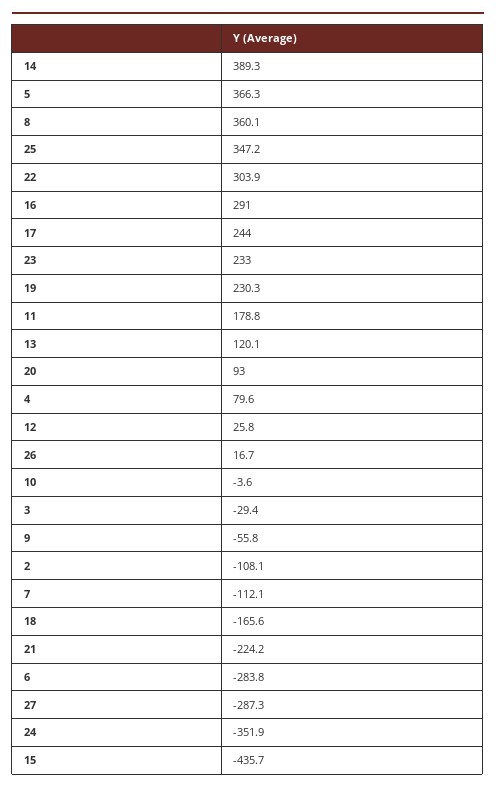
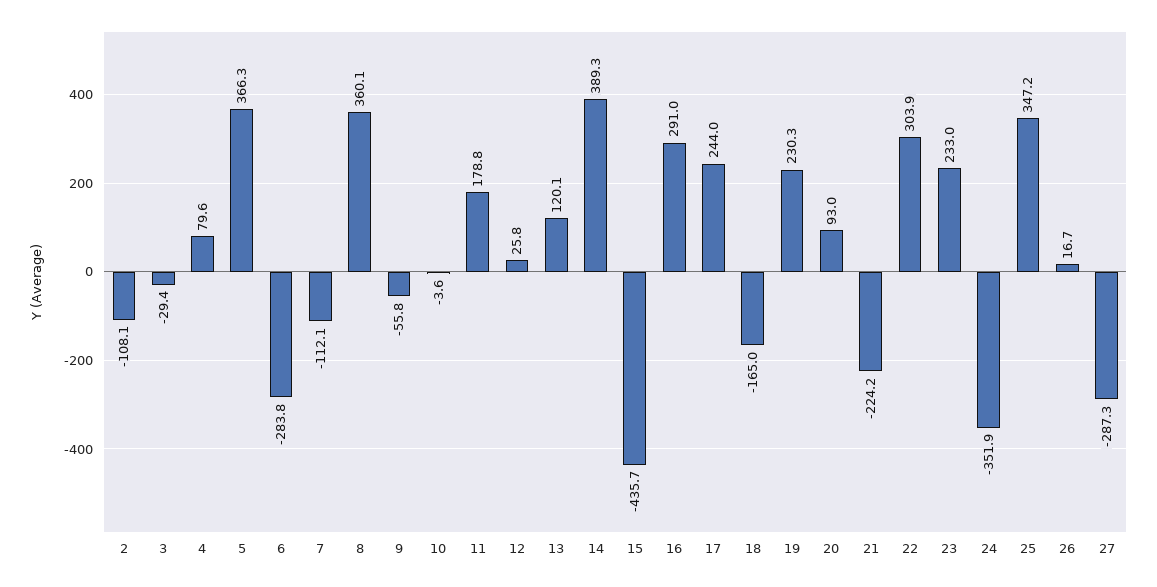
18: -165.6 -> -165

